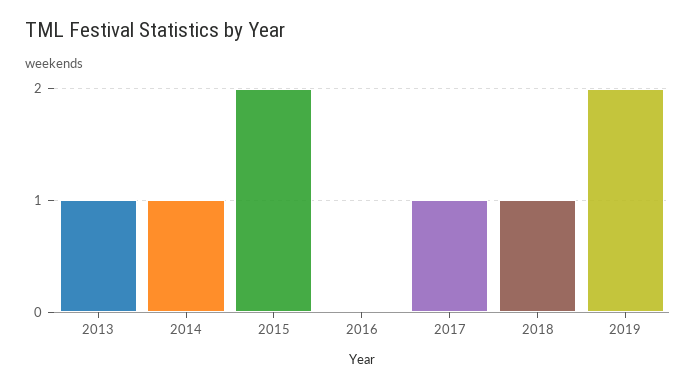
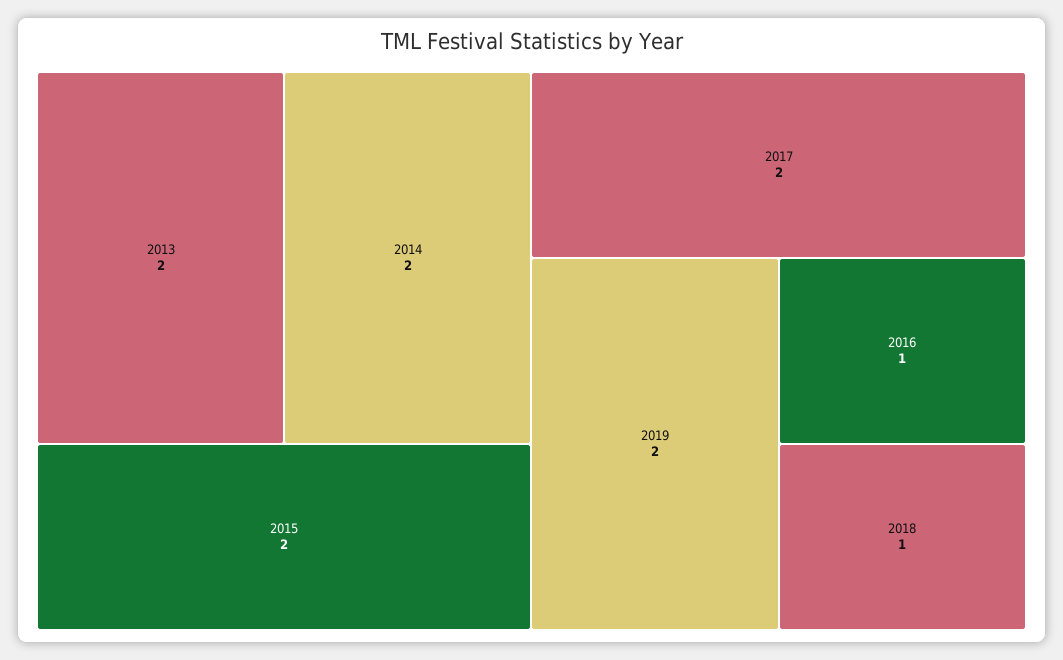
2013: 1 -> 2
2014: 1 -> 2
2016: 0 -> 1
2017: 1 -> 2

